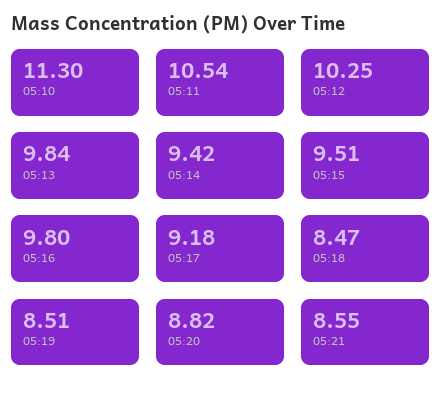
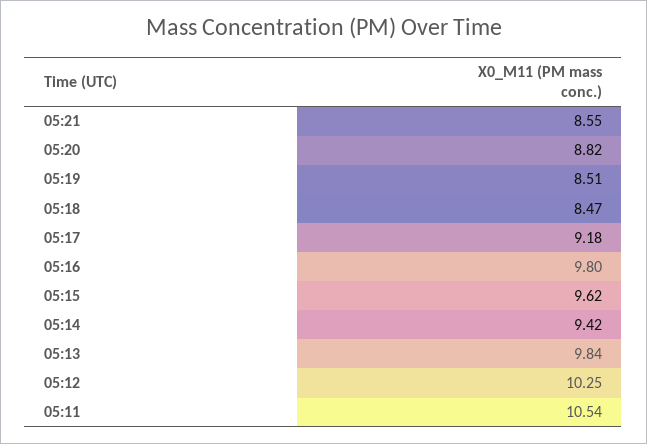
05:10: 11.3 -> none
05:15: 9.51 -> 9.62

